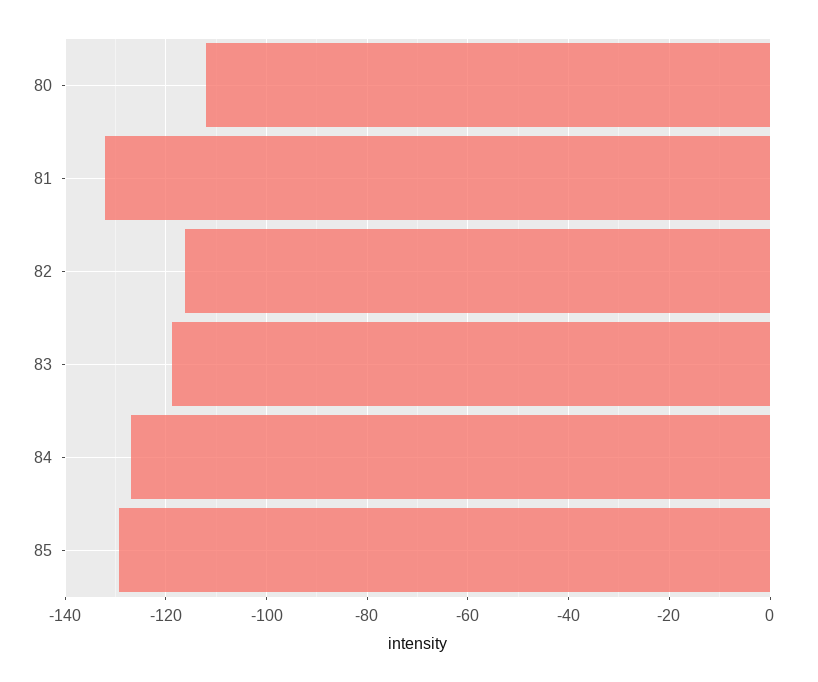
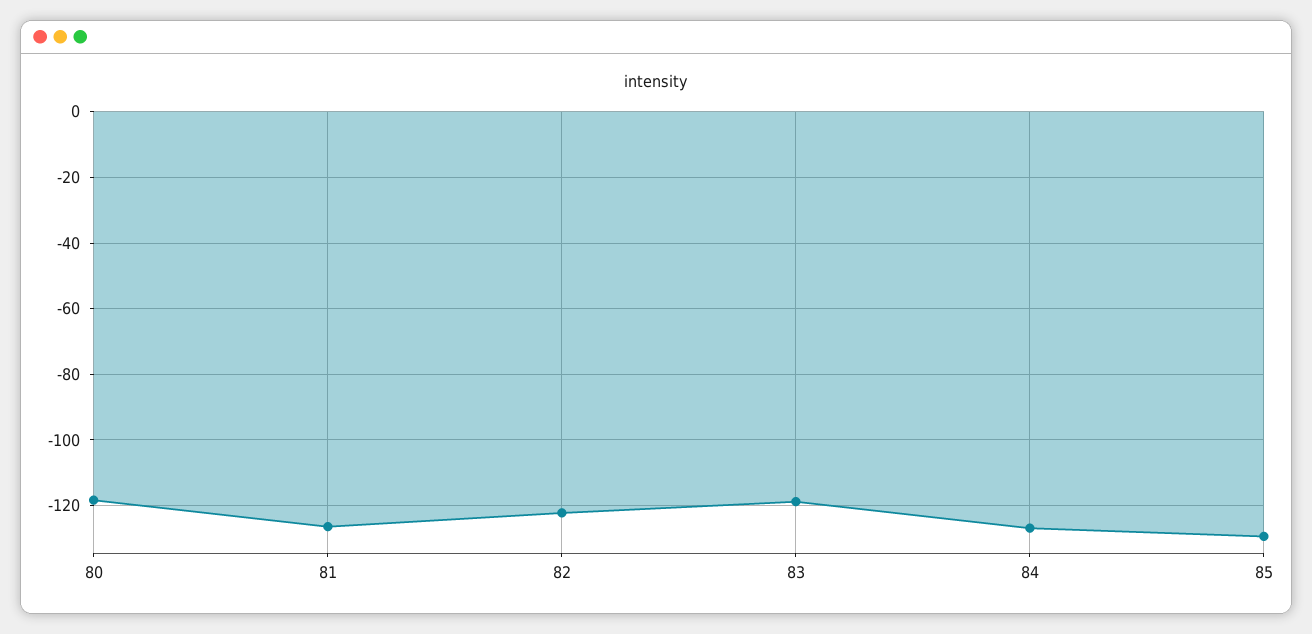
80: -112 -> -118
81: -132 -> -126
82: -116 -> -122

